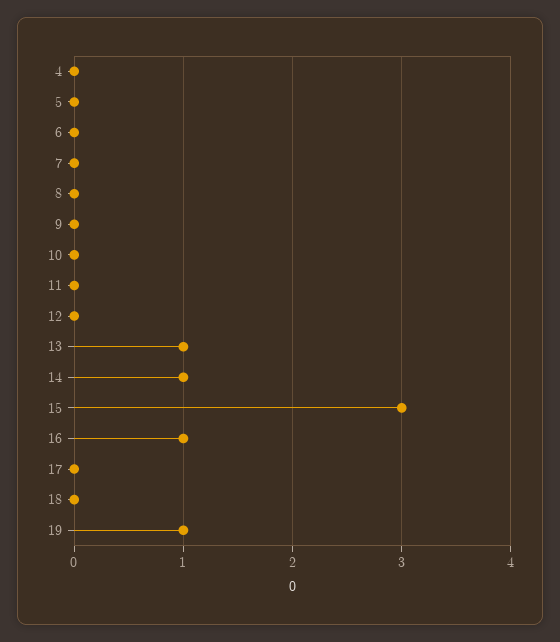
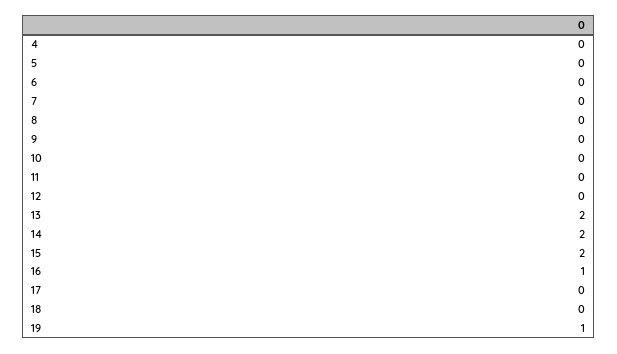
13: 1 -> 2
14: 1 -> 2
15: 3 -> 2

